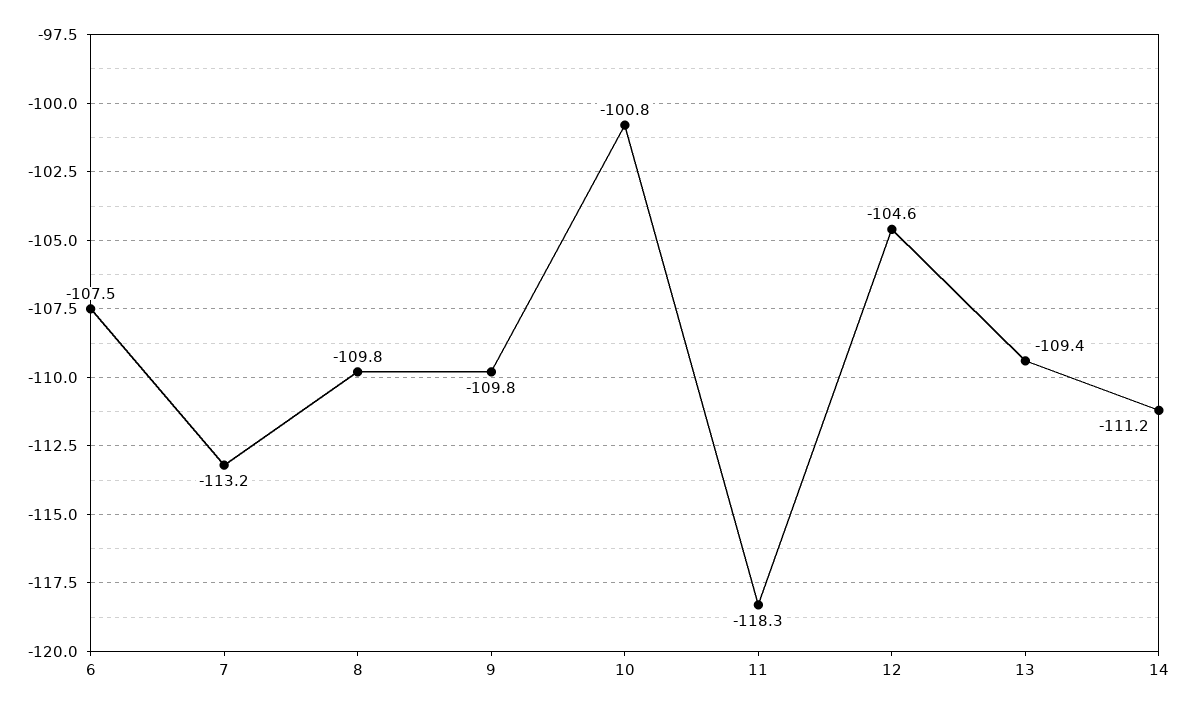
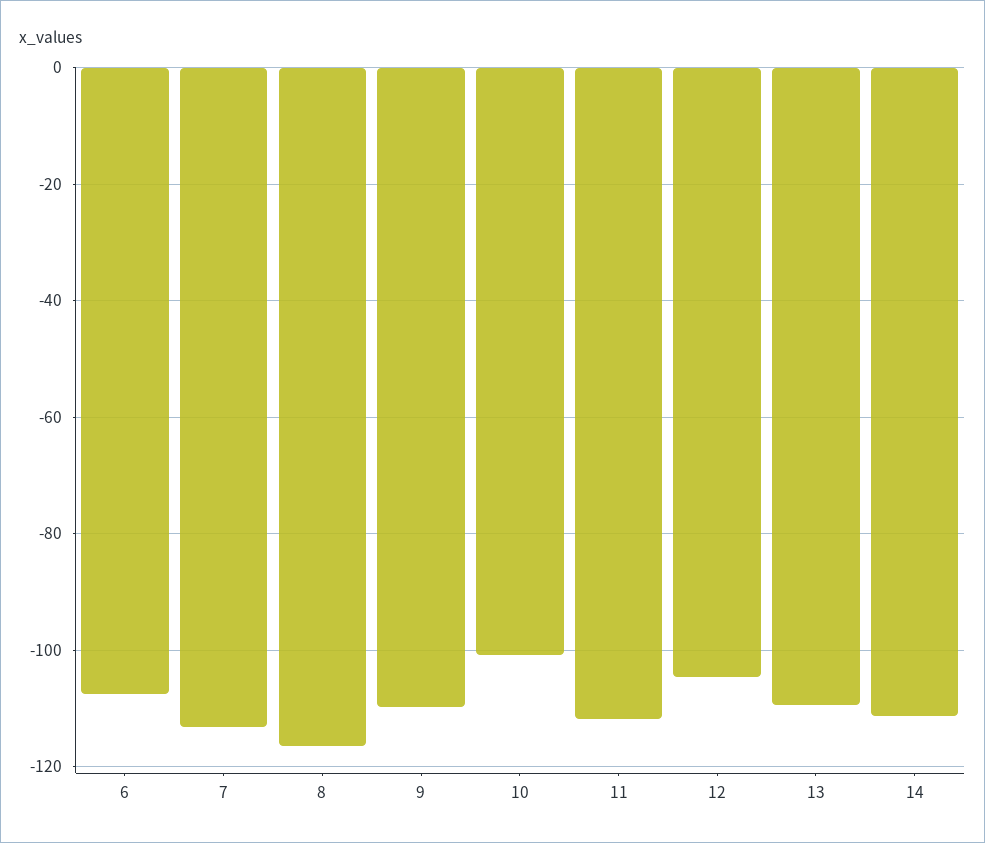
8: -109.8 -> -116
11: -118.3 -> -112

